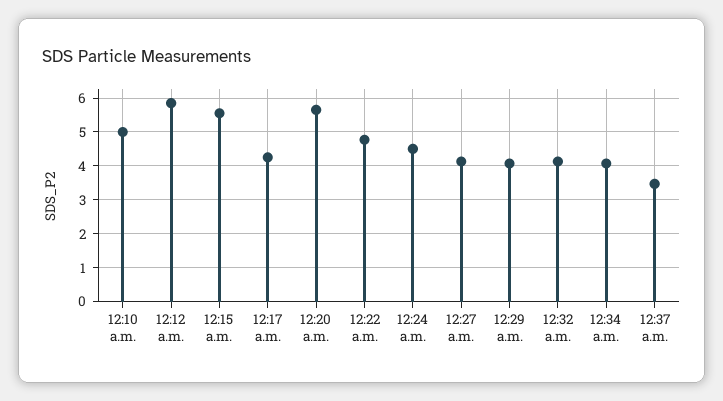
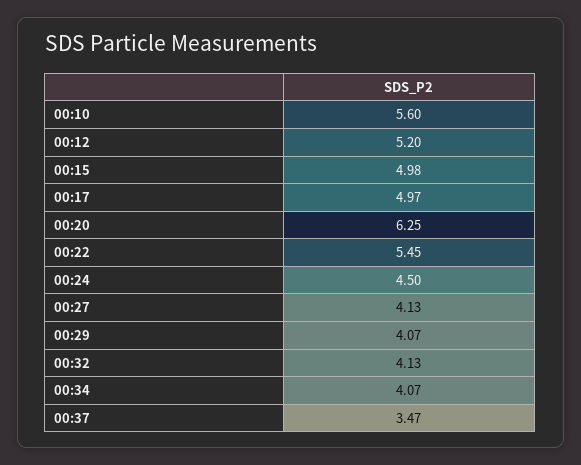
12:10 a.m.: 5 -> 5.6
12:12 a.m.: 5.8 -> 5.2
12:15 a.m.: 5.6 -> 4.98
12:17 a.m.: 4.2 -> 4.97
12:20 a.m.: 5.6 -> 6.25
12:22 a.m.: 4.8 -> 5.45

